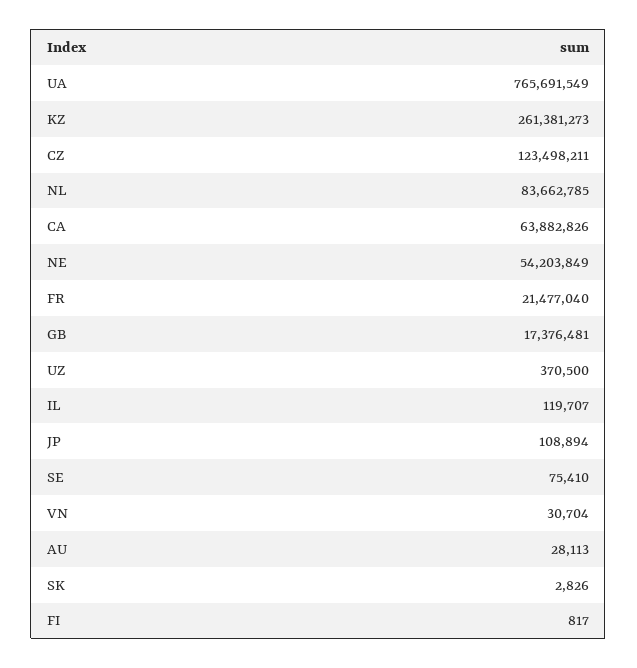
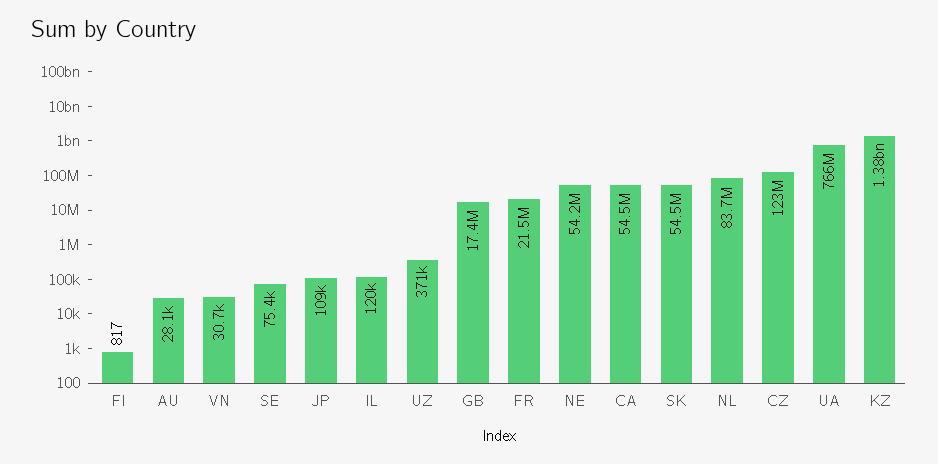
KZ: 261381273 -> 1380000000
CA: 63882826 -> 54500000
SK: 2826 -> 54500000

